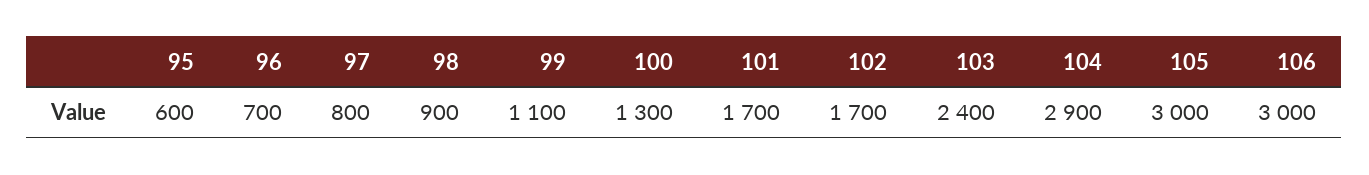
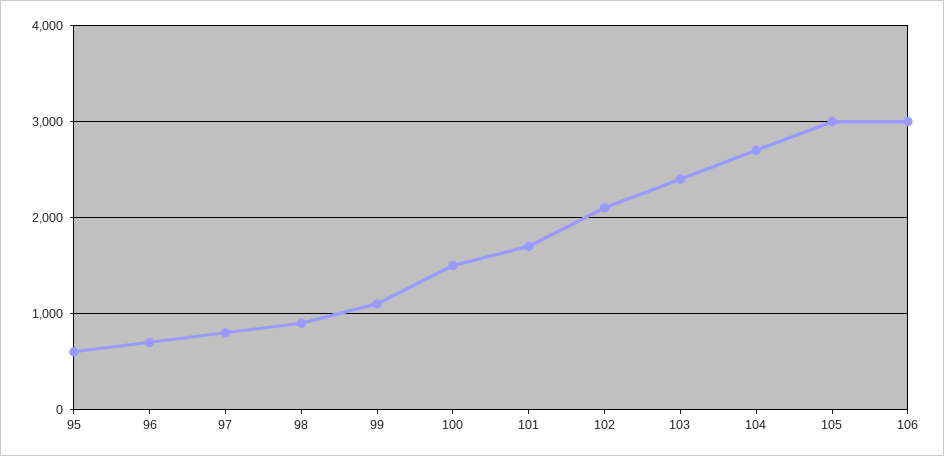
100: 1300 -> 1500
102: 1700 -> 2100
104: 2900 -> 2700

